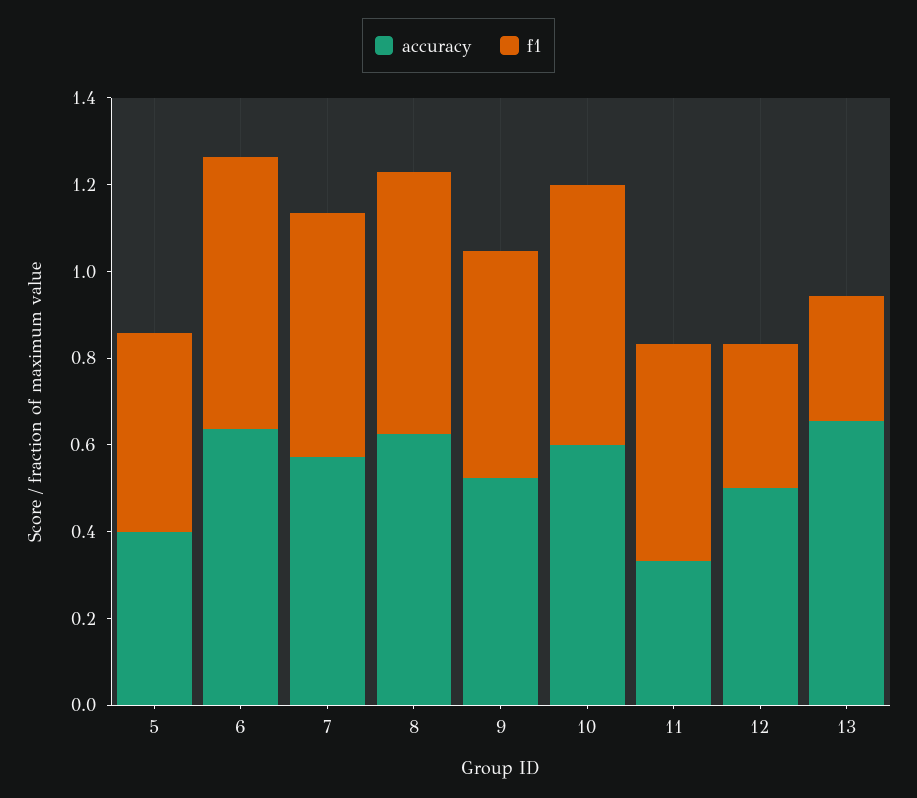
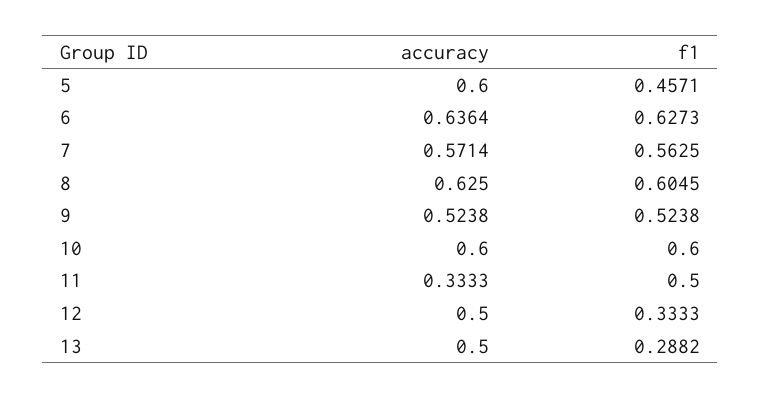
accuracy, 5: 0.4 -> 0.6
accuracy, 13: 0.65 -> 0.5

